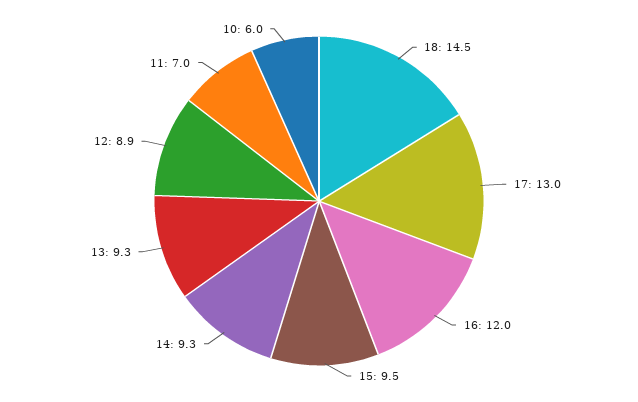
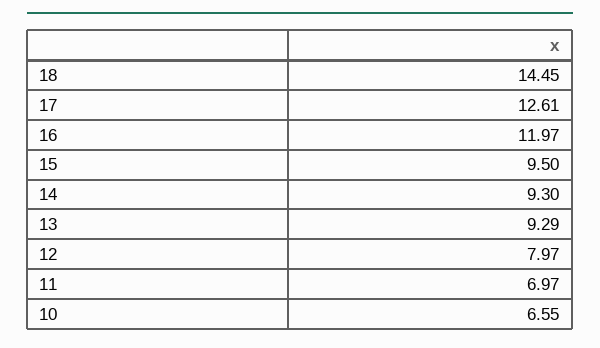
17: 13 -> 12.61
12: 8.9 -> 7.97
10: 6 -> 6.55

